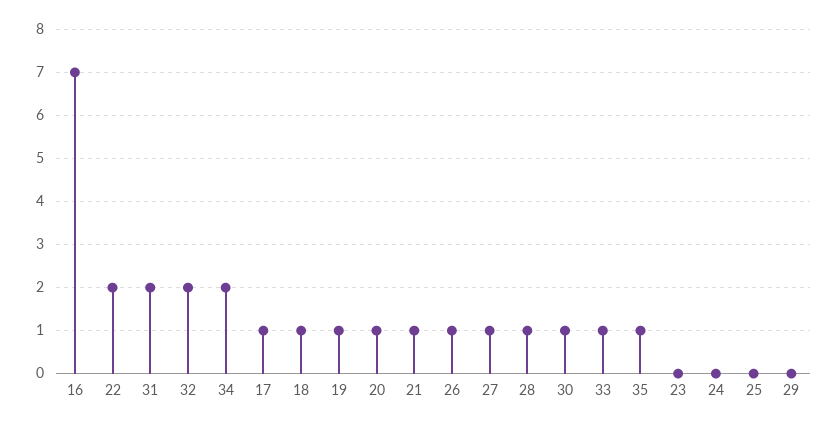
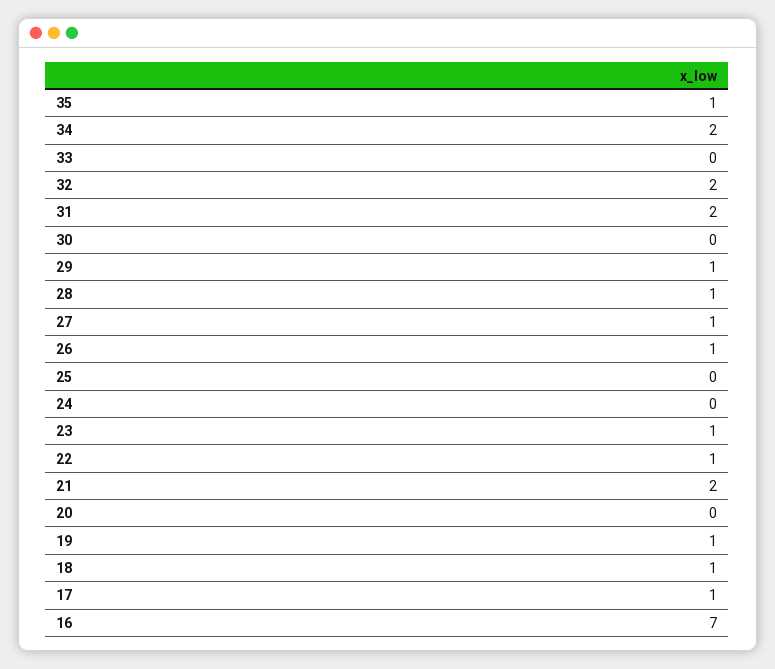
22: 2 -> 1
20: 1 -> 0
21: 1 -> 2
30: 1 -> 0
33: 1 -> 0
23: 0 -> 1
29: 0 -> 1

